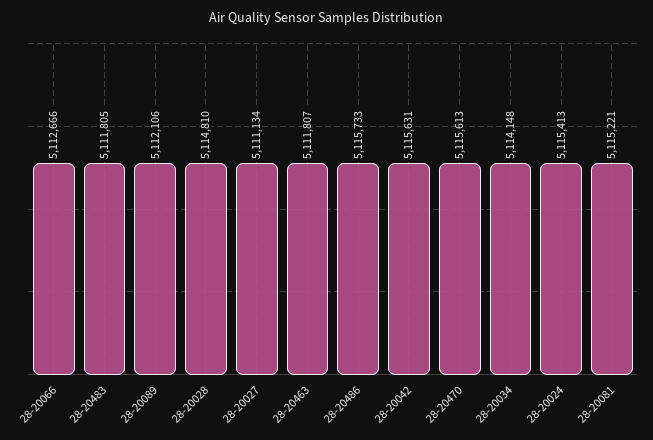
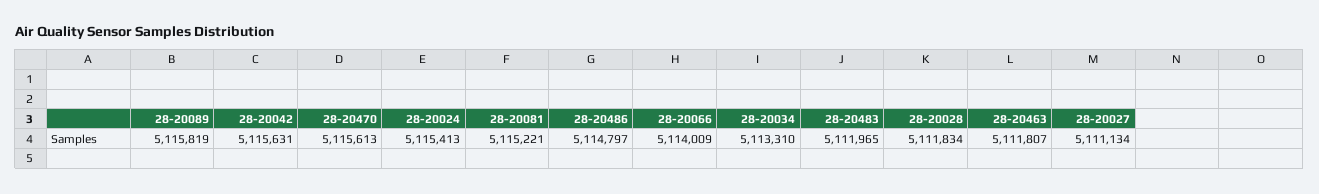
28-20066: 5112666 -> 5114009
28-20483: 5111805 -> 5111965
28-20089: 5112106 -> 5115819
28-20028: 5114810 -> 5111834
28-20486: 5115733 -> 5114797
28-20034: 5114148 -> 5113310

